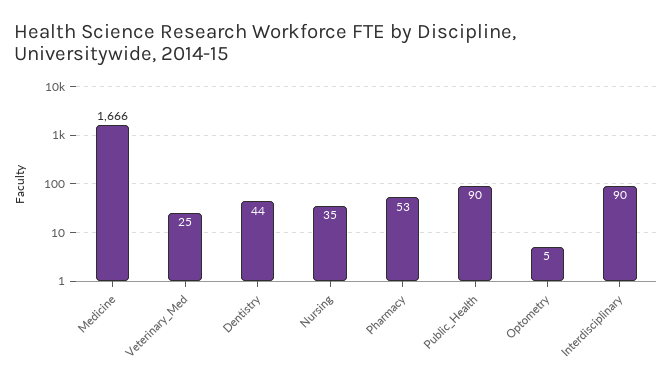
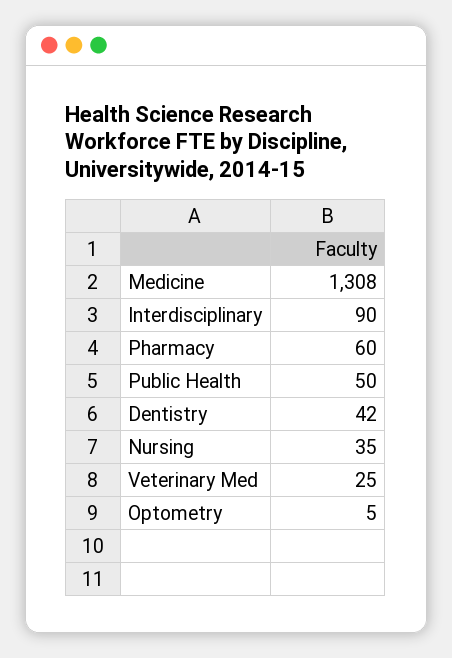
Medicine: 1666 -> 1308
Dentistry: 44 -> 42
Pharmacy: 53 -> 60
Public_Health: 90 -> 50

